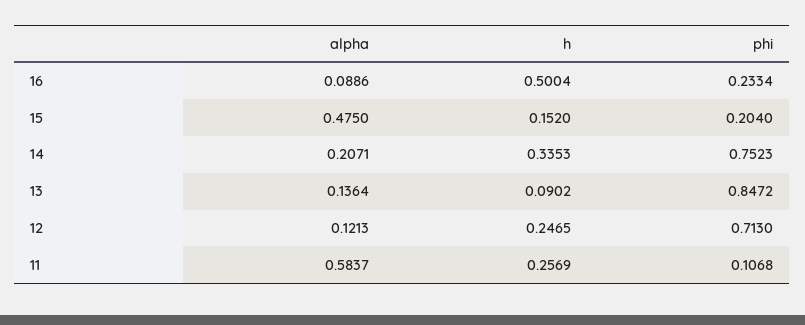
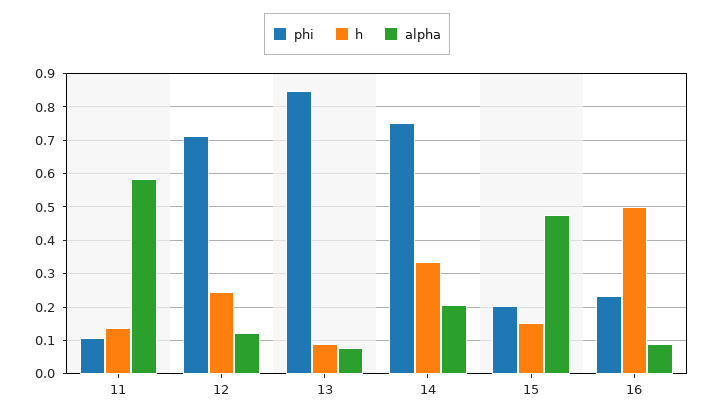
alpha, 13: 0.1364 -> 0.08
h, 11: 0.2569 -> 0.14

